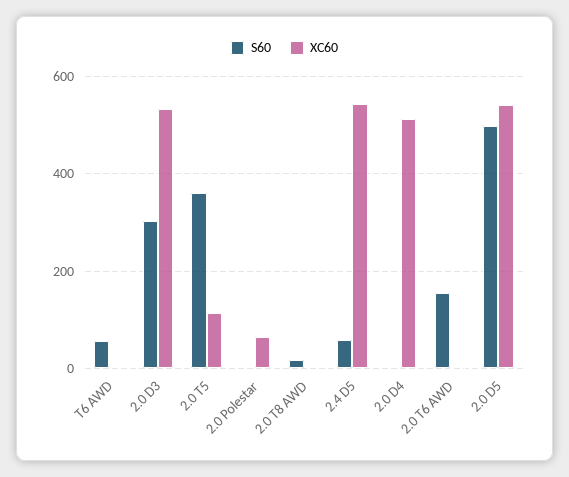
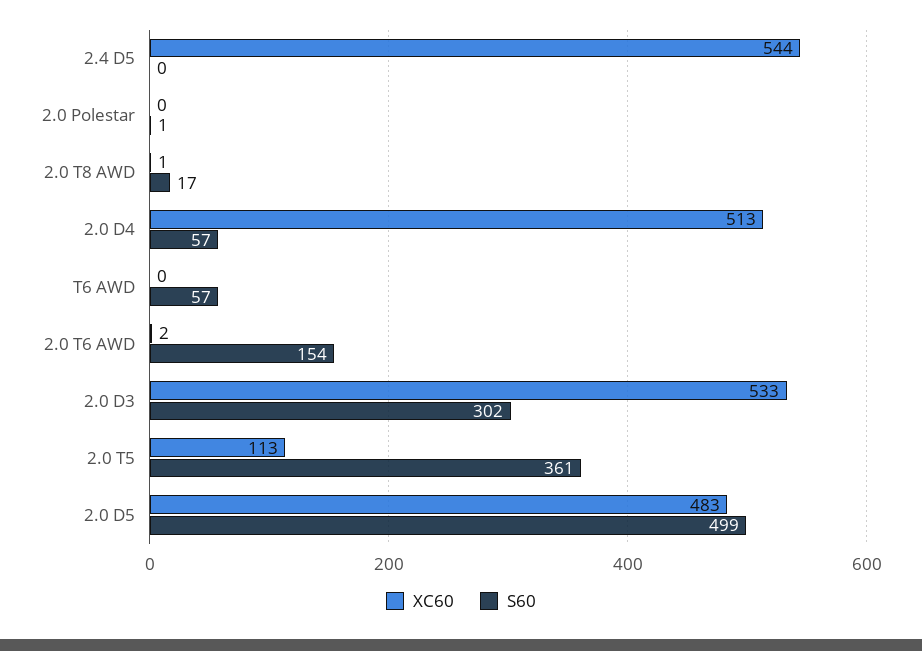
XC60, 2.0 Polestar: 60 -> 0
S60, 2.4 D5: 60 -> 0
S60, 2.0 D4: 0 -> 57
XC60, 2.0 D5: 540 -> 483

